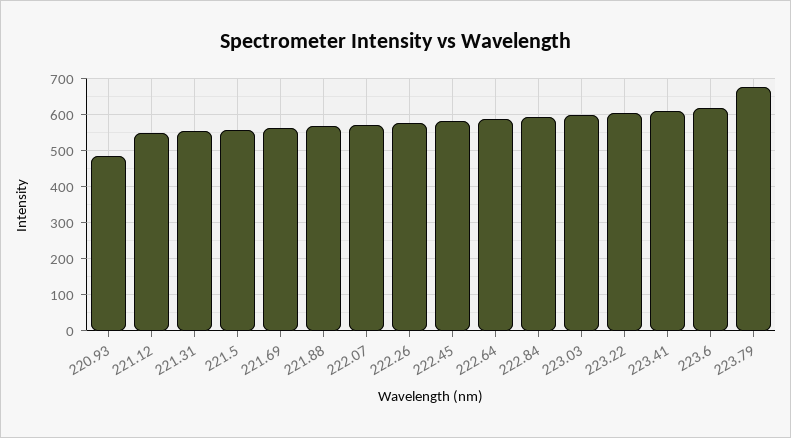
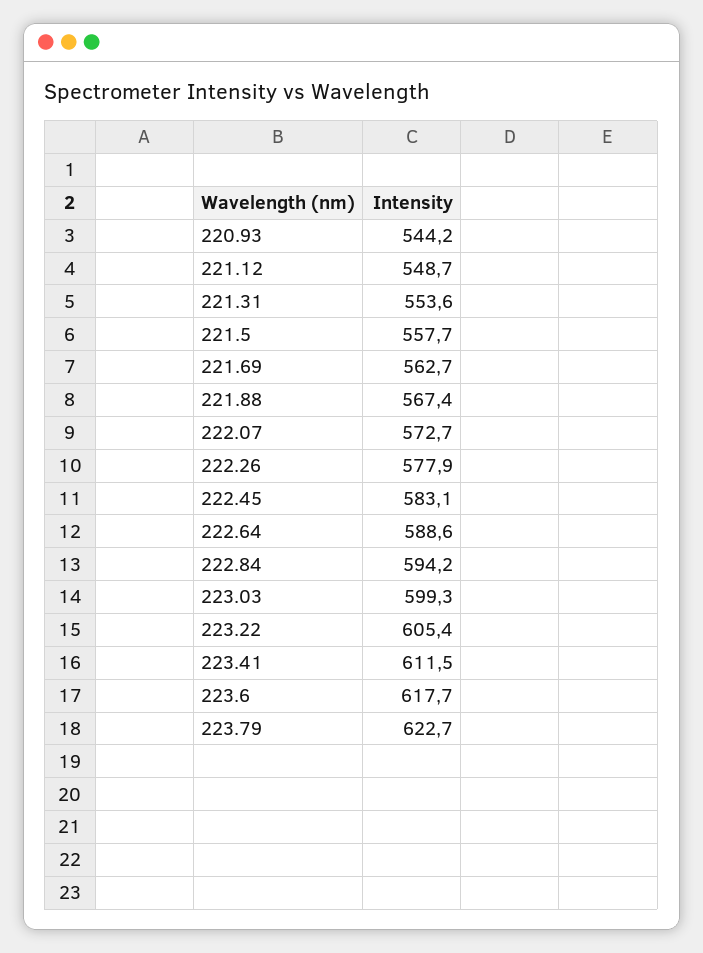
220.93: 480 -> 544.2
223.79: 680 -> 622.7

